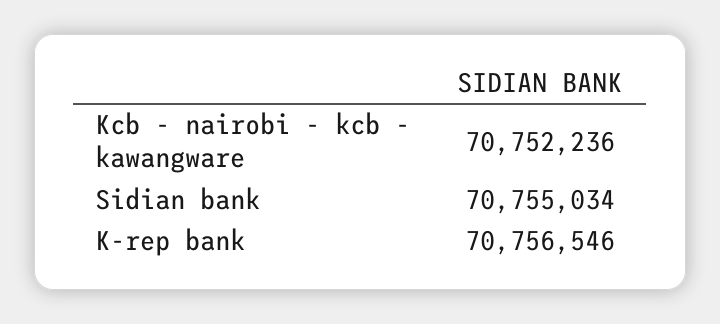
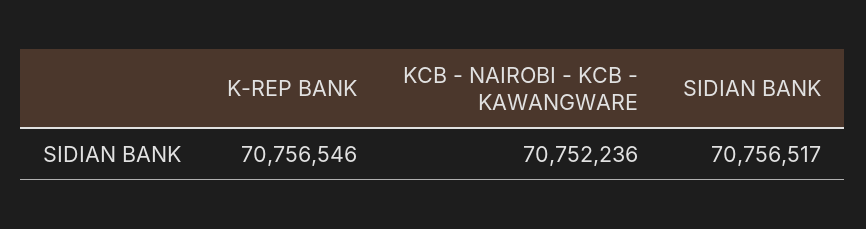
Sidian bank: 70755034 -> 70756517

